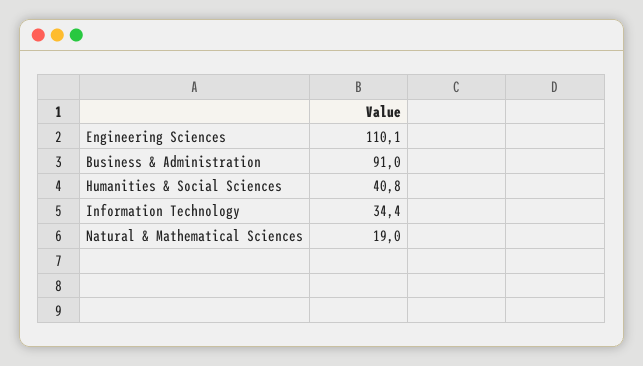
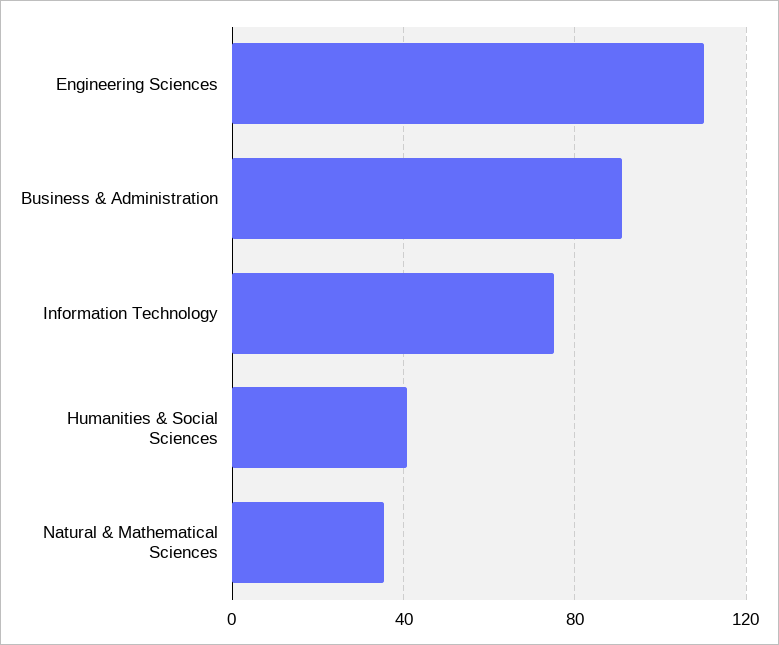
Information Technology: 34.4 -> 75
Natural & Mathematical Sciences: 19 -> 35

